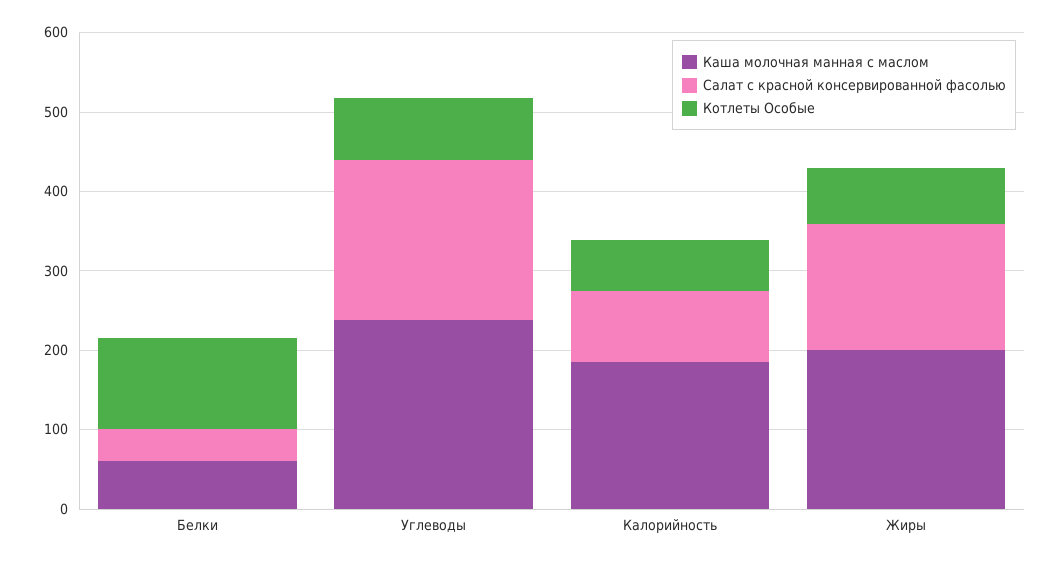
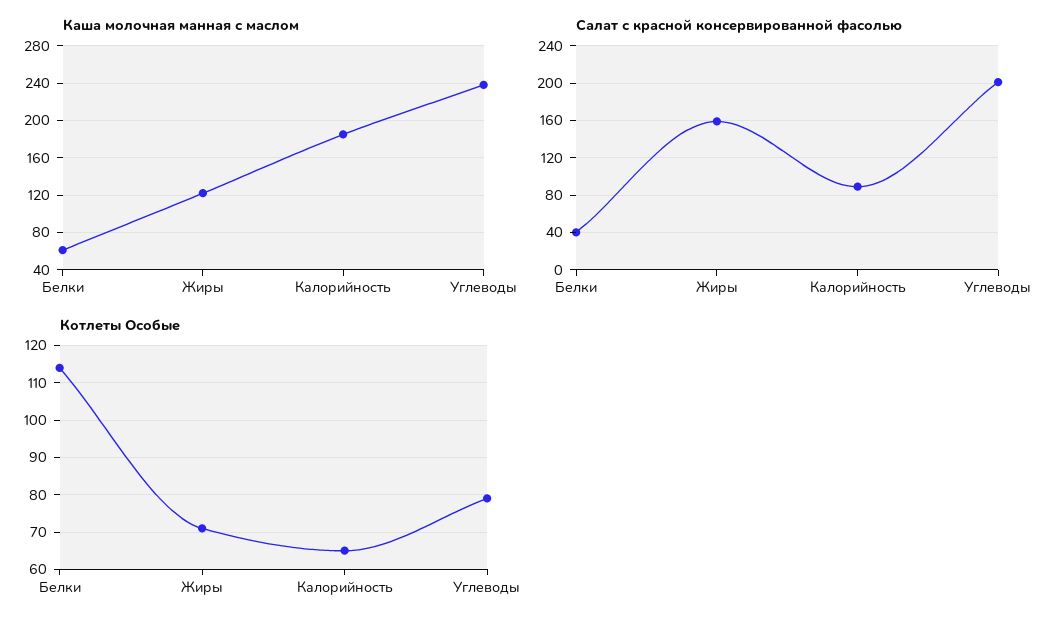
Каша молочная манная с маслом, Жиры: 200 -> 120

